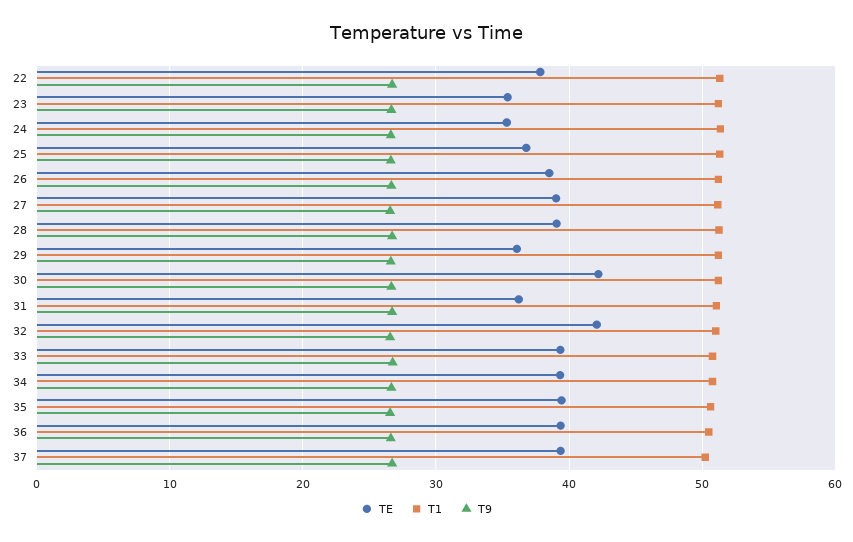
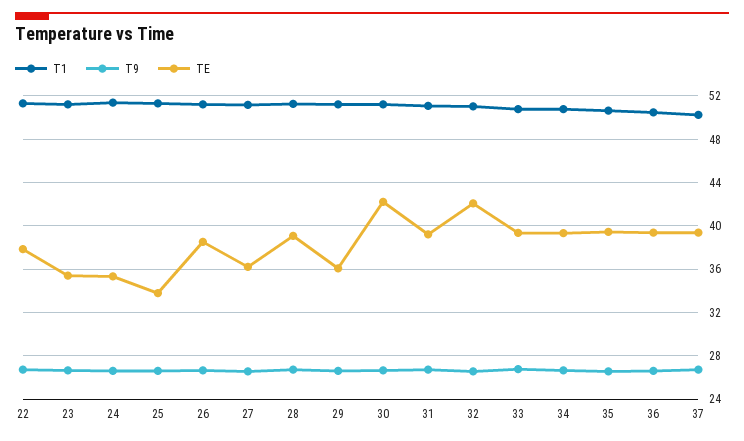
TE, 25: 37 -> 34
TE, 27: 39 -> 36
TE, 31: 36 -> 39

